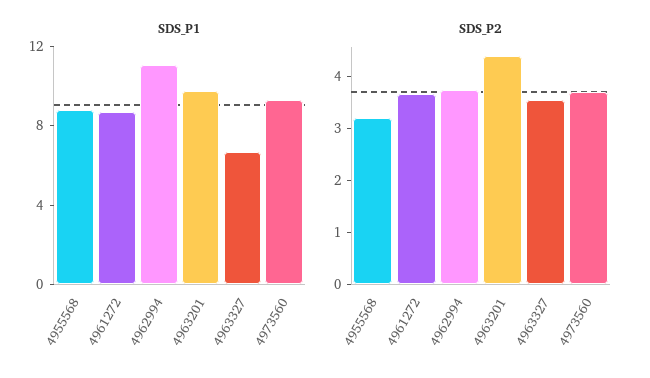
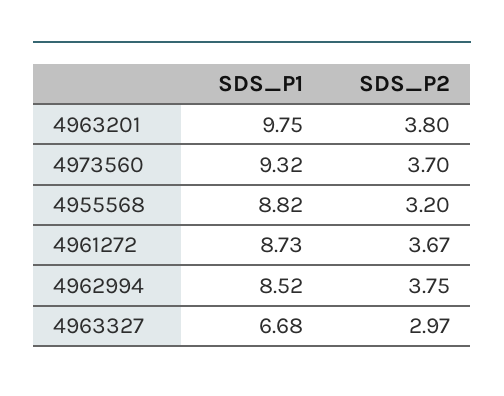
SDS_P1, 4962994: 11 -> 8.52
SDS_P2, 4963201: 4.4 -> 3.8
SDS_P2, 4963327: 3.6 -> 2.97

